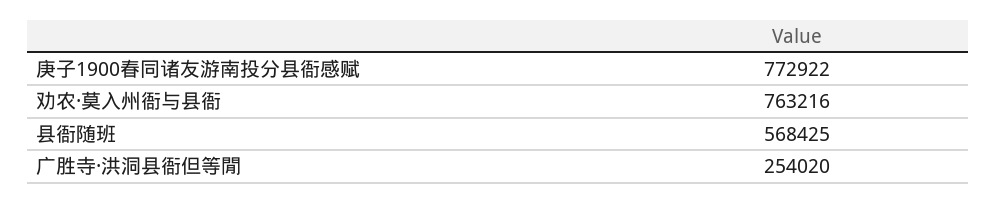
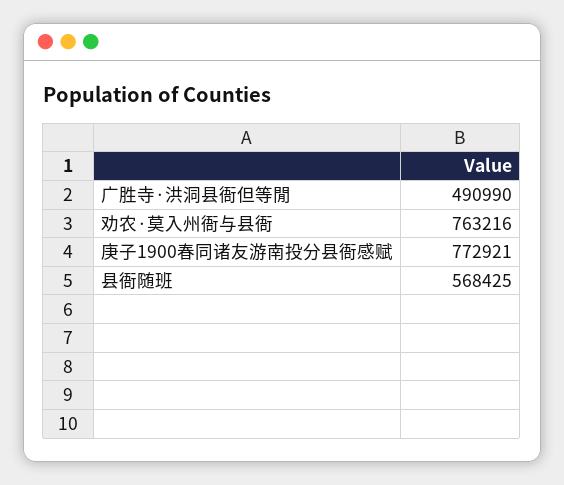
庚子1900春同诸友游南投分县衙感赋: 772922 -> 772921
广胜寺·洪洞县衙但等閒: 254020 -> 490990

